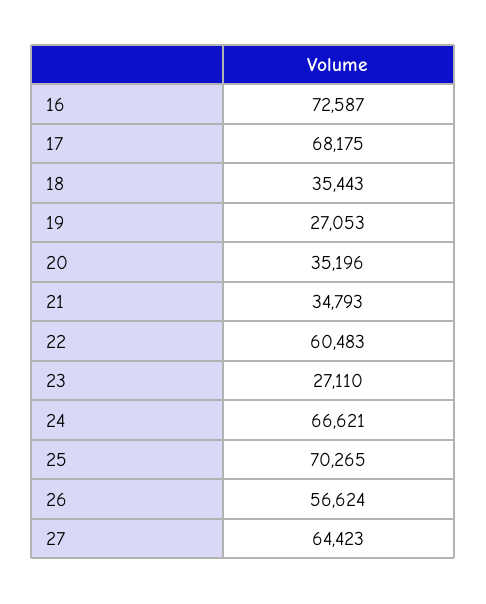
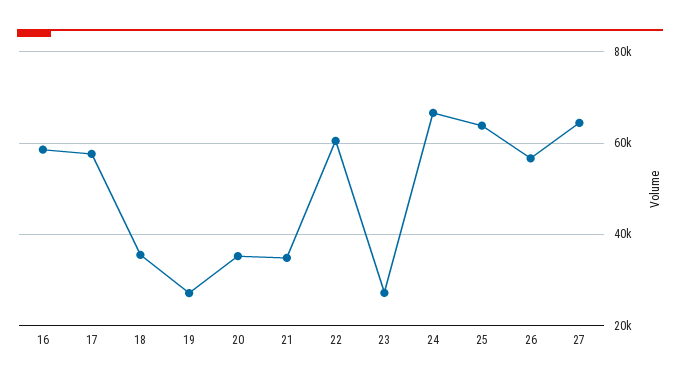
16: 72587 -> 58000
17: 68175 -> 58000
25: 70265 -> 64000

